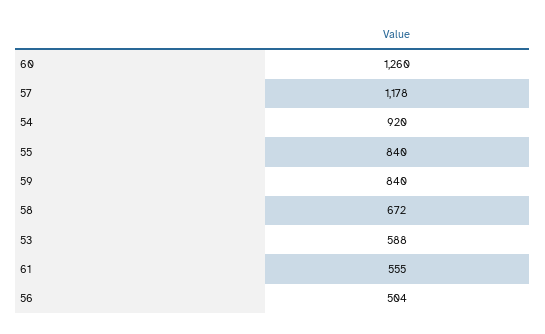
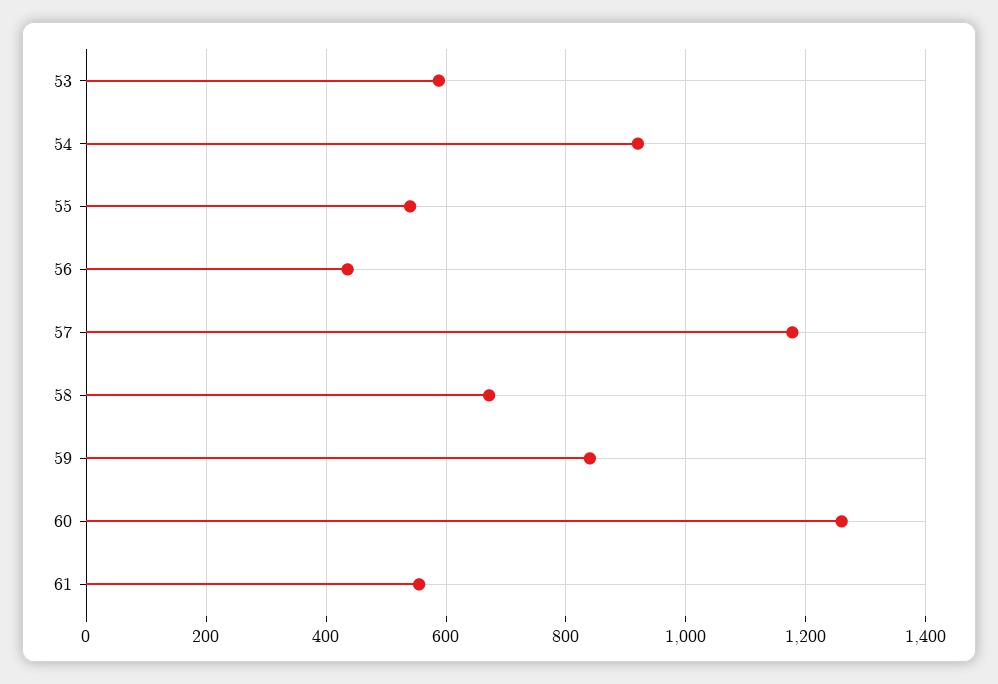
55: 840 -> 540
56: 504 -> 440

